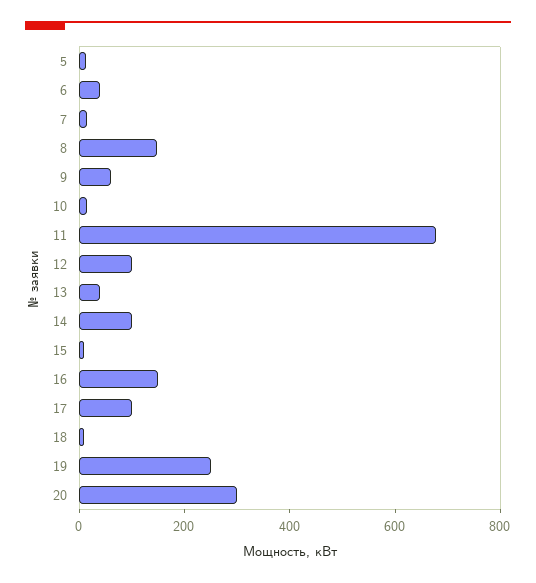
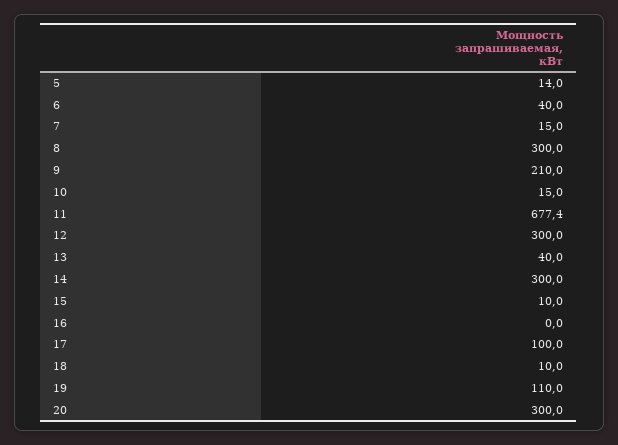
8: 150 -> 300
9: 50 -> 210
12: 100 -> 300
14: 100 -> 300
16: 150 -> 0
19: 250 -> 110

